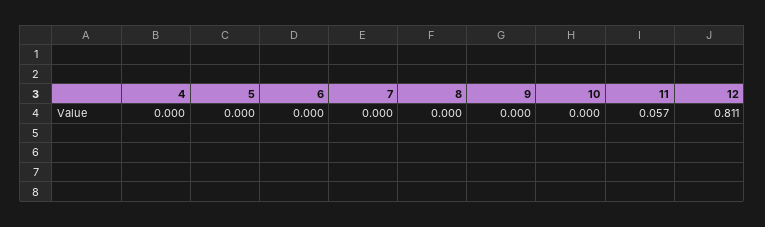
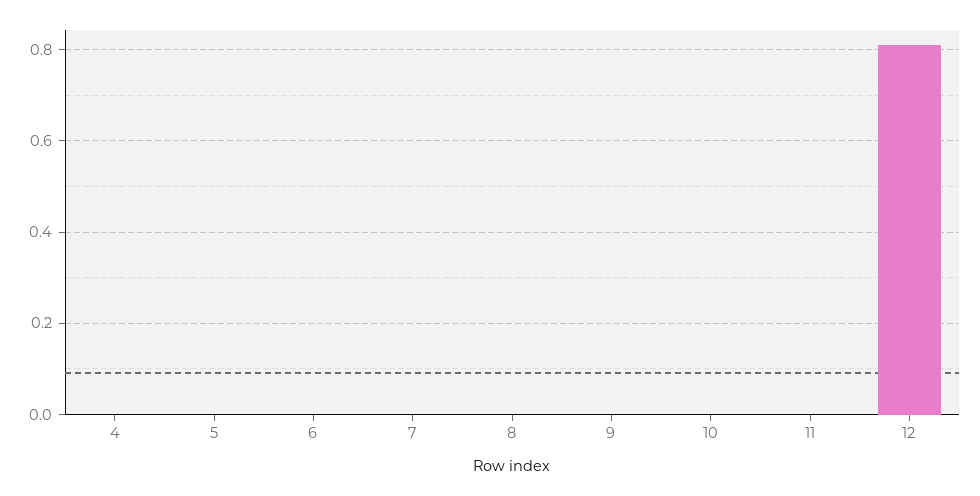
11: 0.057 -> 0

